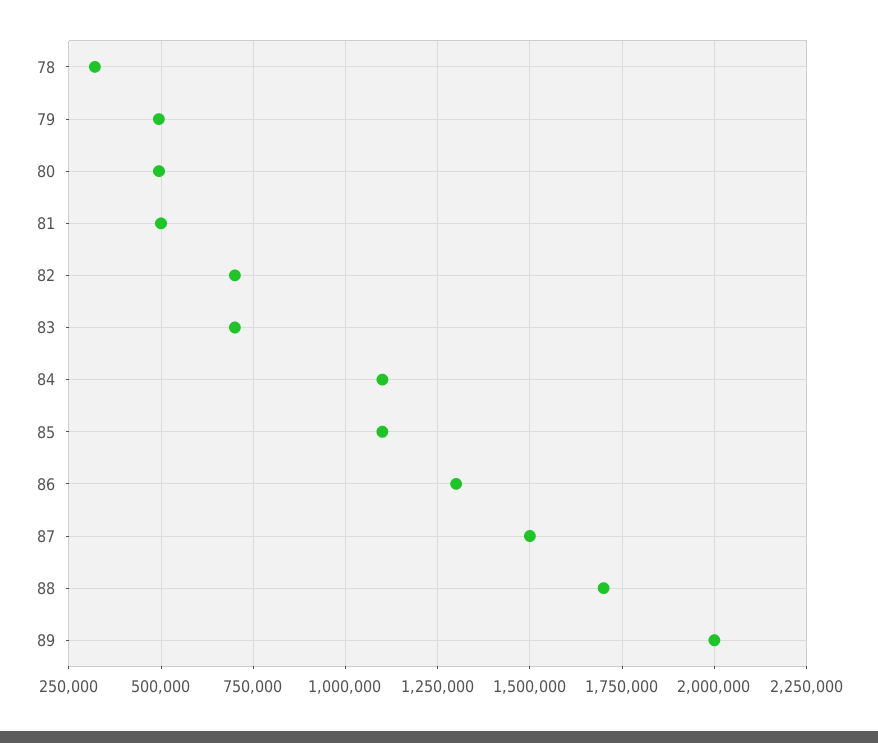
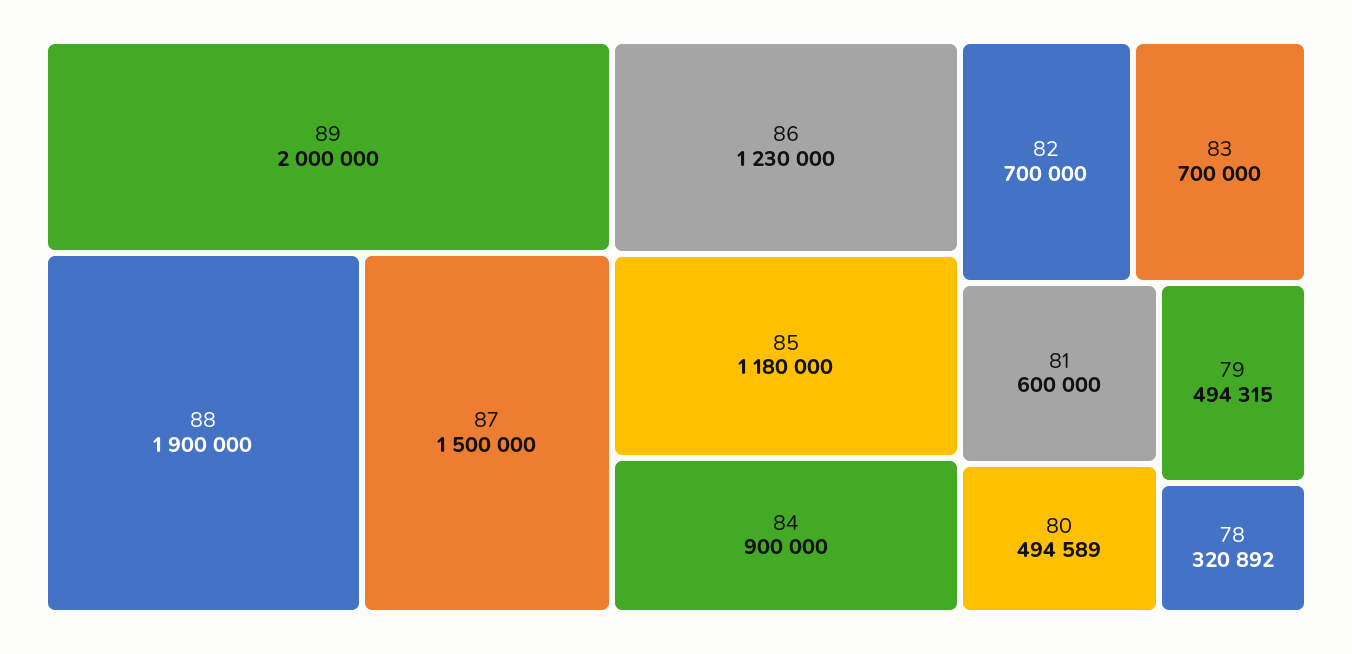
81: 500000 -> 600000
84: 1100000 -> 900000
85: 1100000 -> 1180000
86: 1300000 -> 1230000
88: 1700000 -> 1900000

